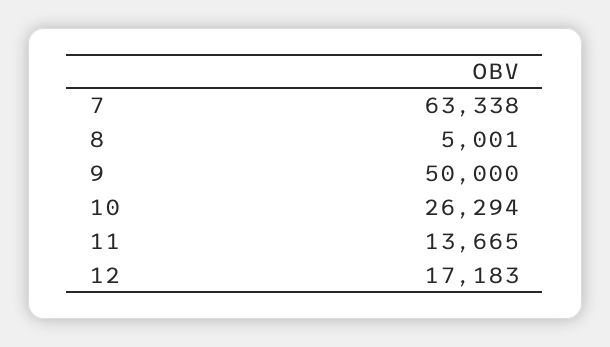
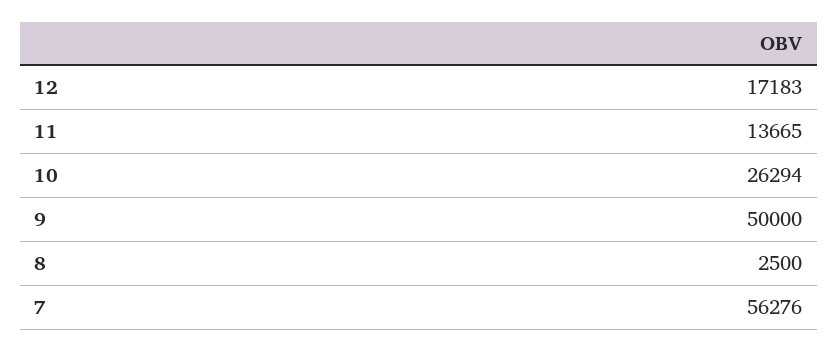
7: 63338 -> 56276
8: 5001 -> 2500

